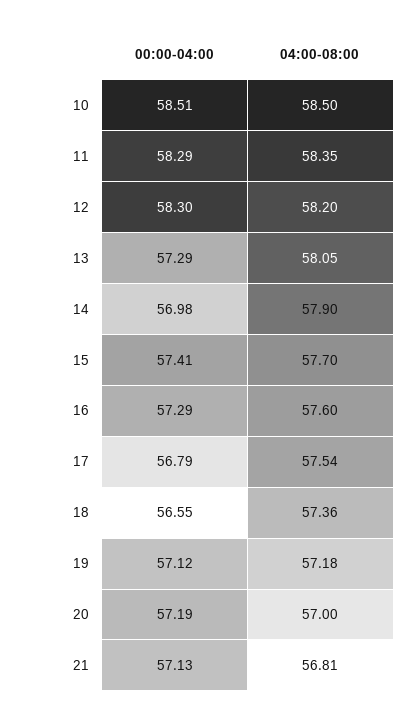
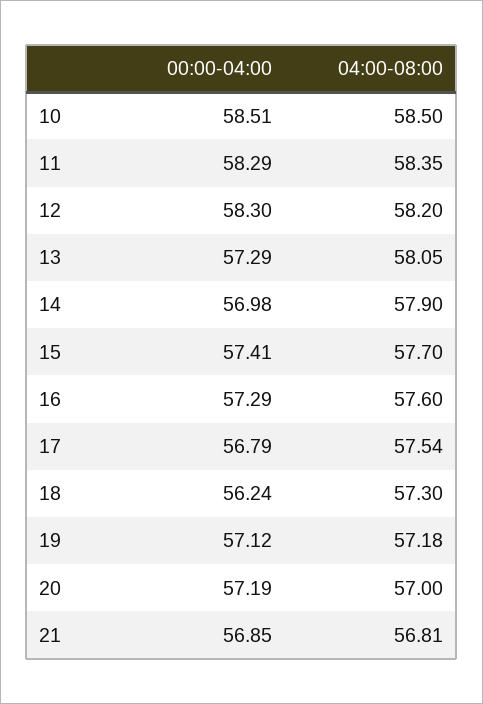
00:00-04:00, 18: 56.55 -> 56.24
04:00-08:00, 18: 57.36 -> 57.3
00:00-04:00, 21: 57.13 -> 56.85

